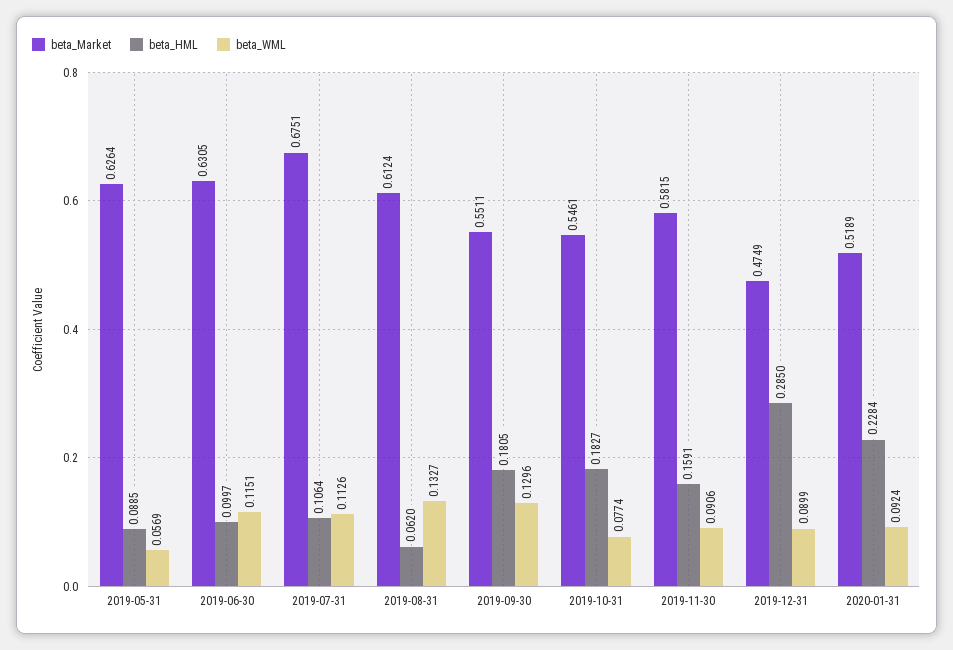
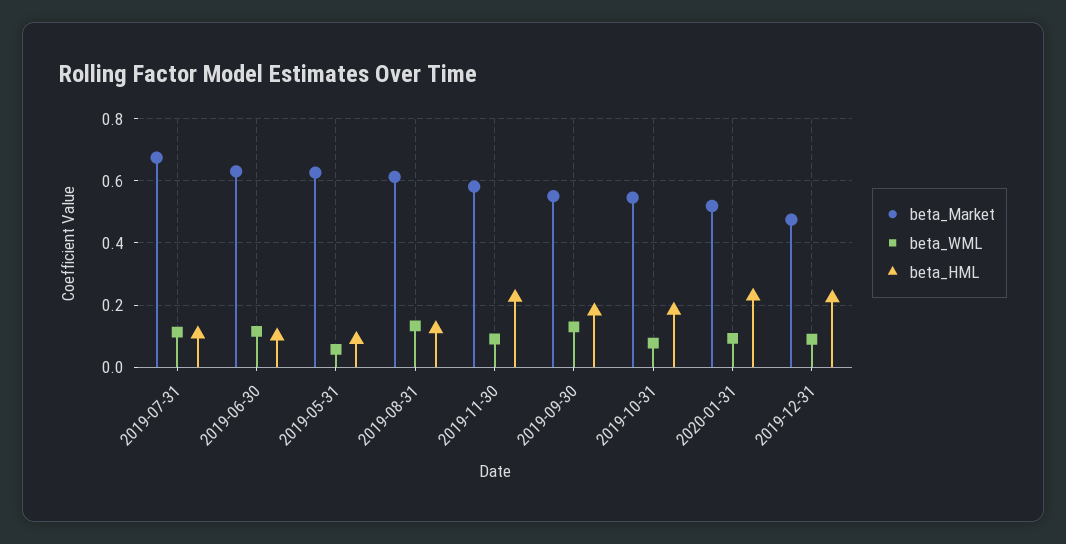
beta_HML, 2019-08-31: 0.062 -> 0.12
beta_HML, 2019-11-30: 0.1591 -> 0.22
beta_HML, 2019-12-31: 0.285 -> 0.22

